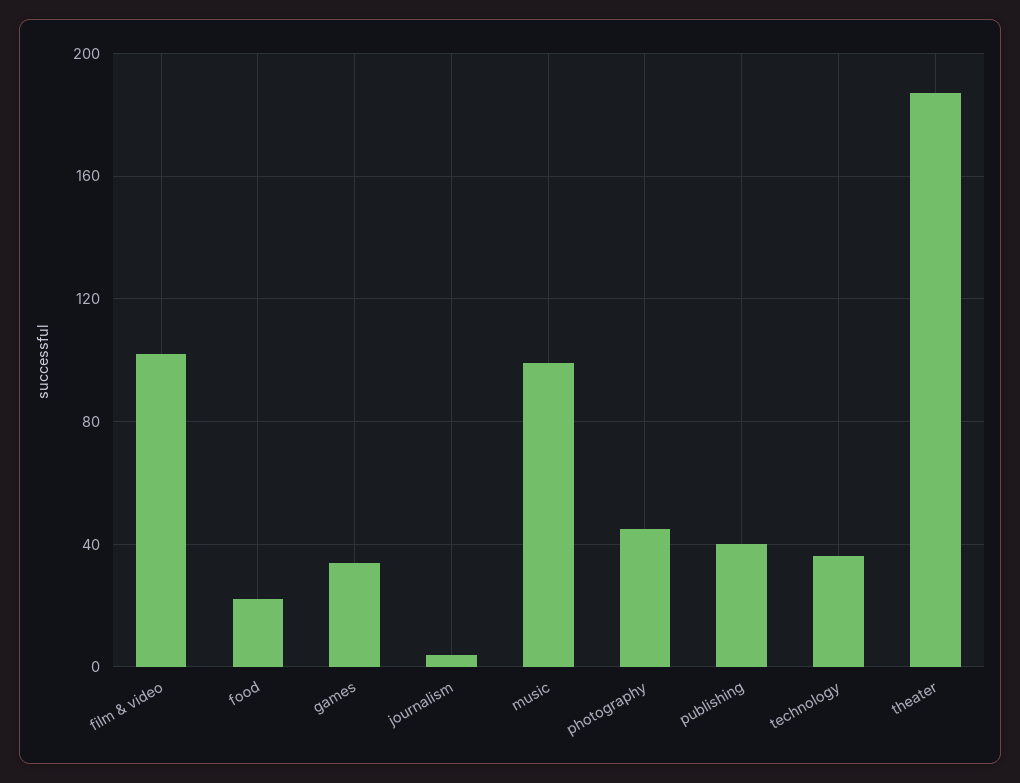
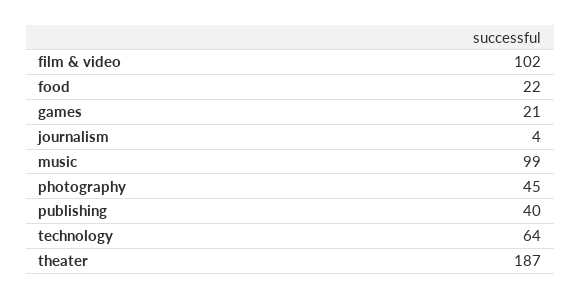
games: 35 -> 21
technology: 35 -> 64

